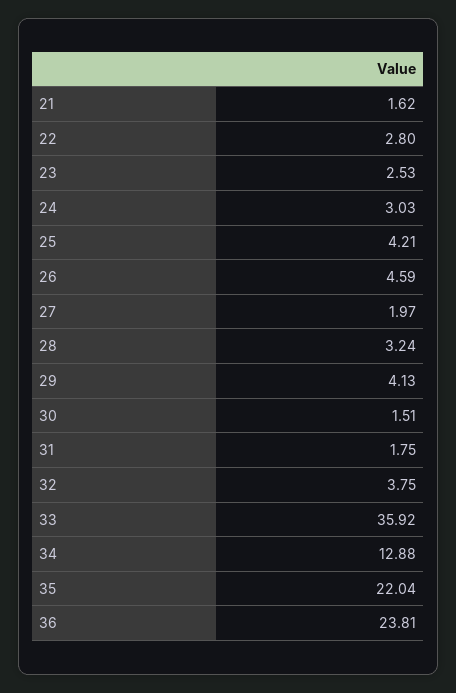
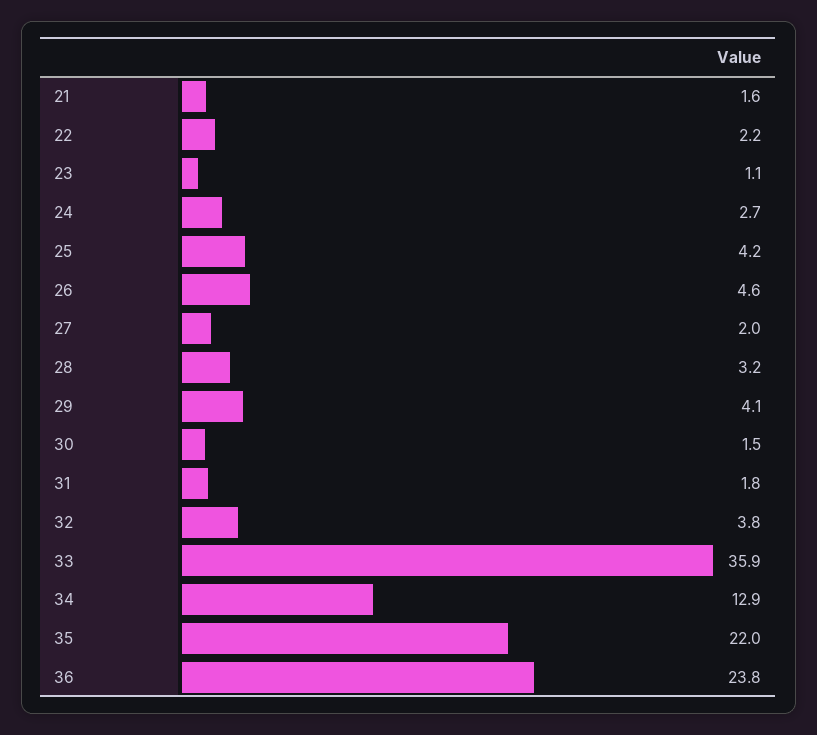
22: 2.8 -> 2.2
23: 2.53 -> 1.1
24: 3.03 -> 2.7

